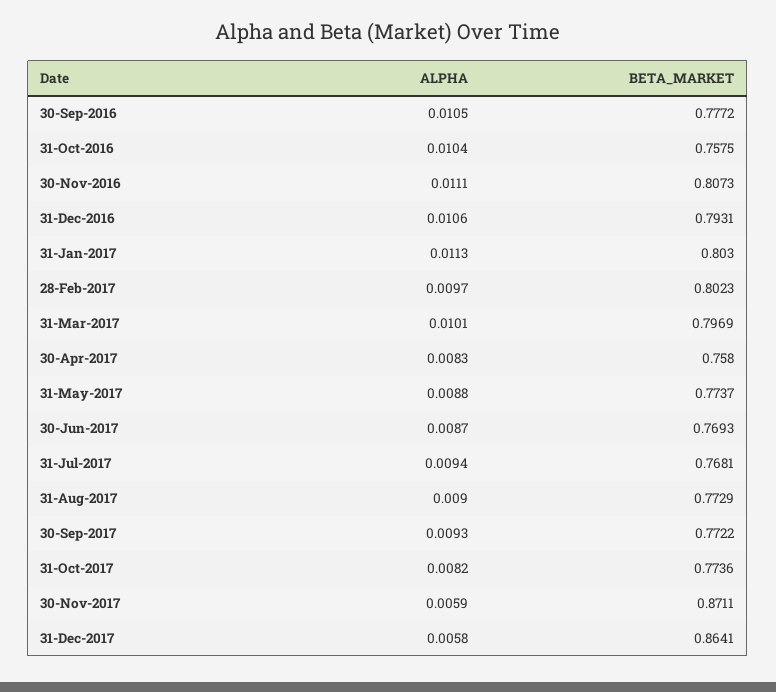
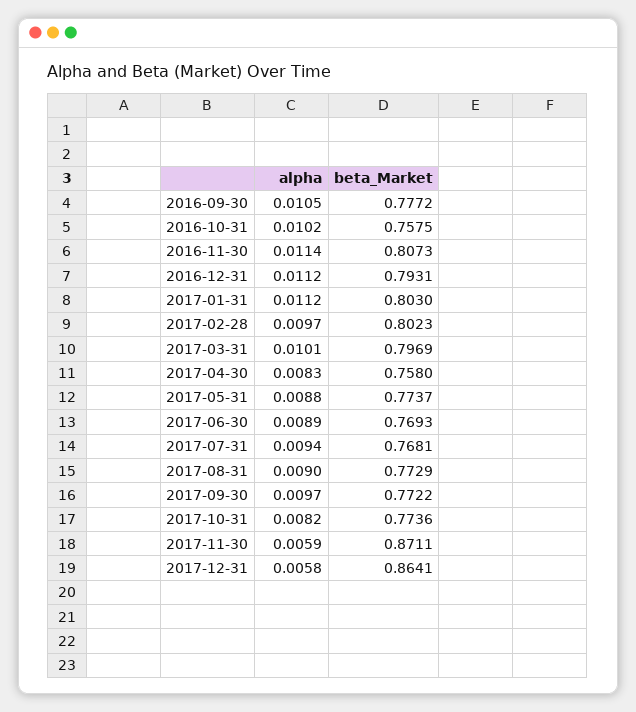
ALPHA, 31-Oct-2016: 0.0104 -> 0.0102
ALPHA, 30-Nov-2016: 0.0111 -> 0.0114
ALPHA, 31-Dec-2016: 0.0106 -> 0.0112
ALPHA, 31-Jan-2017: 0.0113 -> 0.0112
ALPHA, 30-Jun-2017: 0.0087 -> 0.0089
ALPHA, 30-Sep-2017: 0.0093 -> 0.0097

